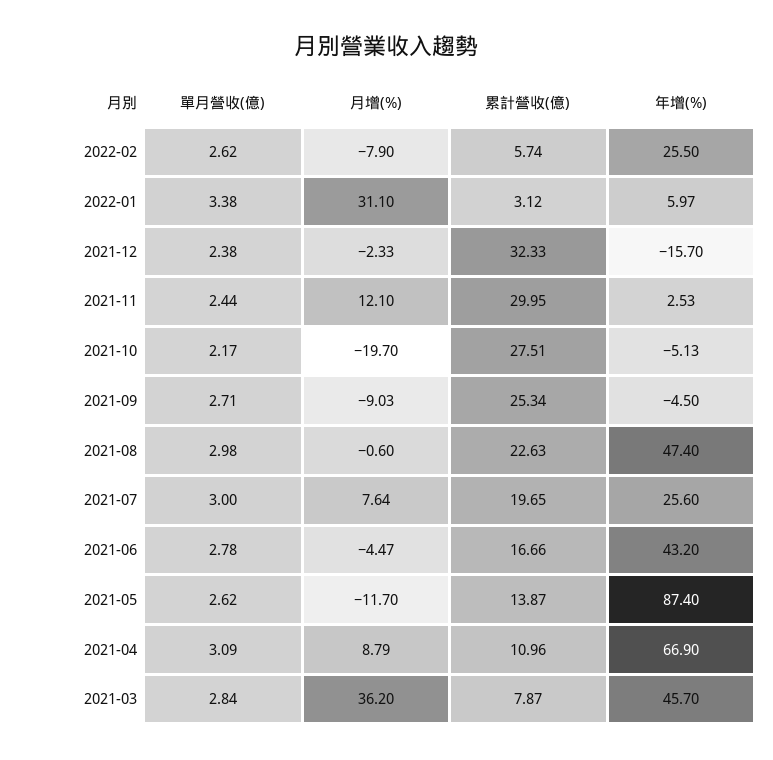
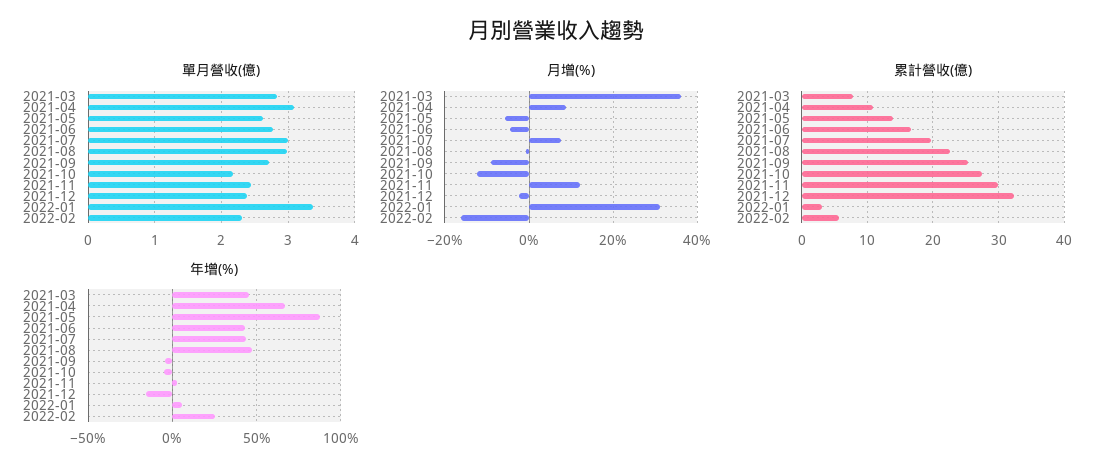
單月營收(億), 2022-02: 2.62 -> 2.3
月增(%), 2022-02: -7.9 -> -16
月增(%), 2021-10: -19.7 -> -12
年增(%), 2021-07: 25.6 -> 45
月增(%), 2021-05: -11.7 -> -6

